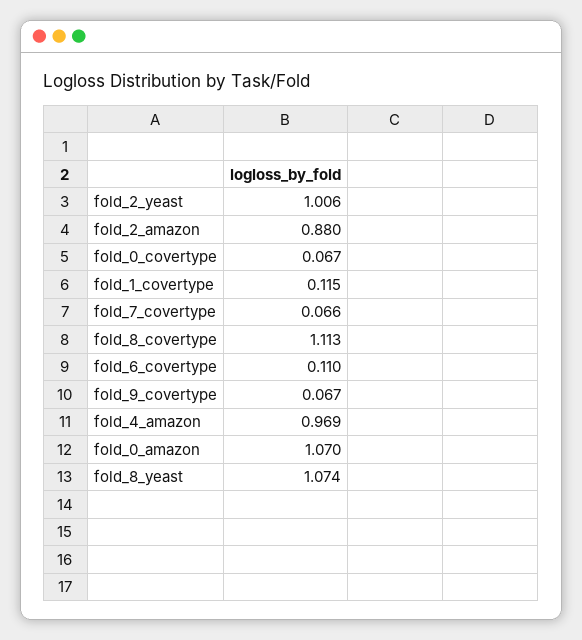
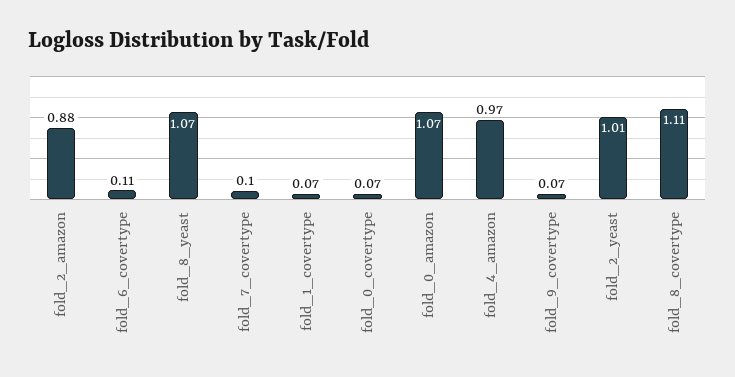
fold_1_covertype: 0.115 -> 0.07
fold_7_covertype: 0.066 -> 0.1

